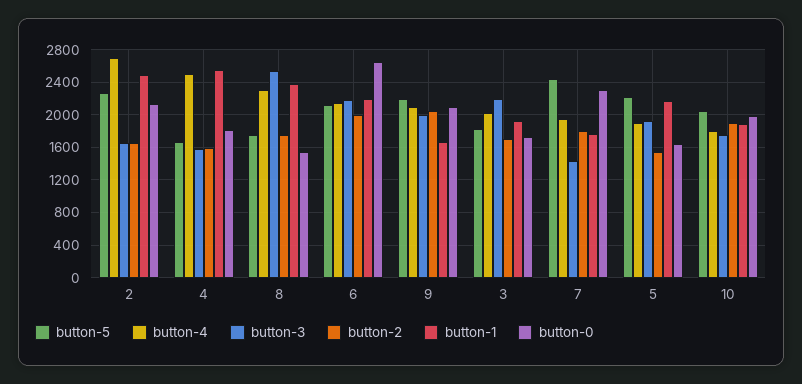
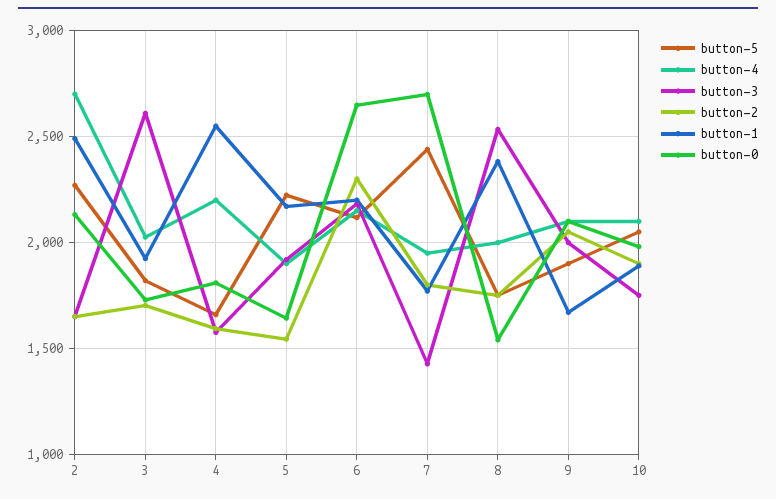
button-4, 4: 2500 -> 2200
button-4, 8: 2300 -> 2000
button-2, 6: 2000 -> 2300
button-5, 9: 2200 -> 1900
button-3, 3: 2200 -> 2600
button-0, 7: 2300 -> 2700
button-4, 10: 1800 -> 2100

